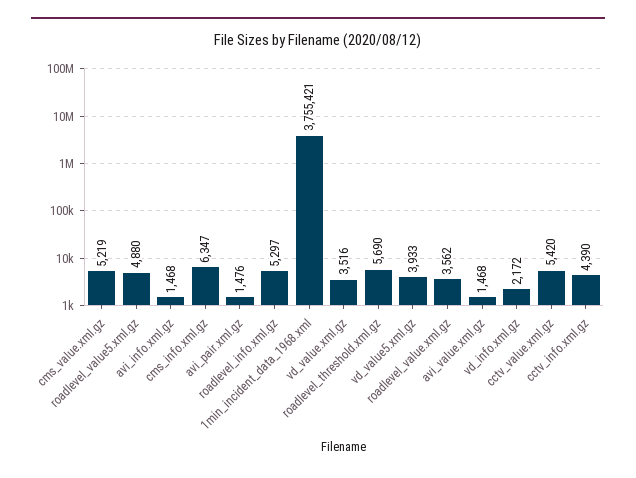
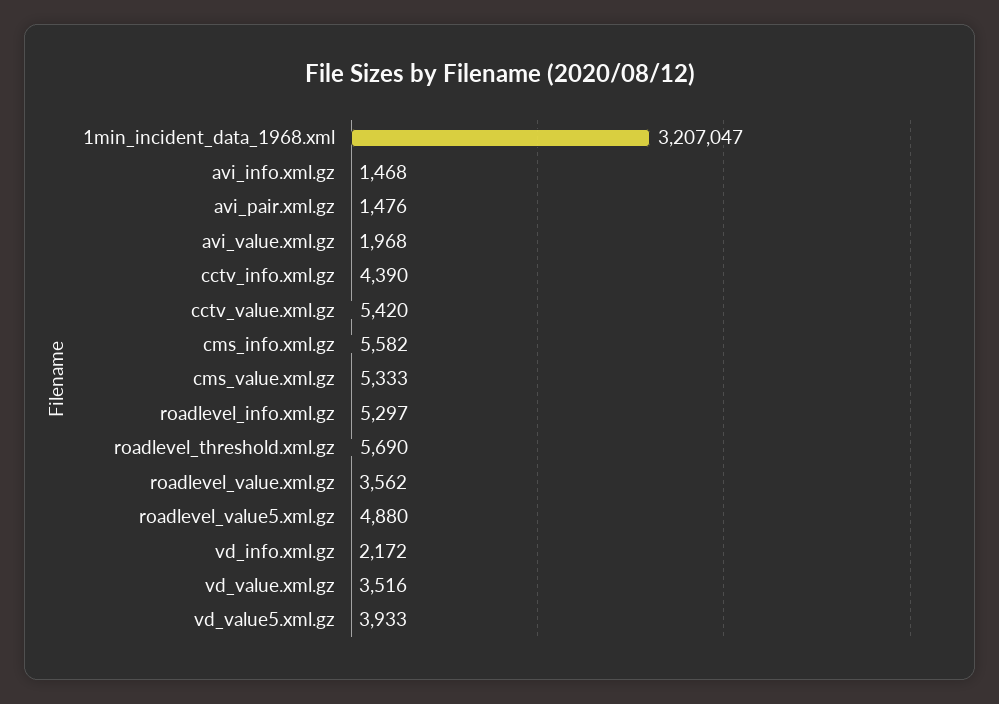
cms_value.xml.gz: 5219 -> 5333
cms_info.xml.gz: 6347 -> 5582
1min_incident_data_1968.xml: 3755421 -> 3207047
avi_value.xml.gz: 1468 -> 1968

